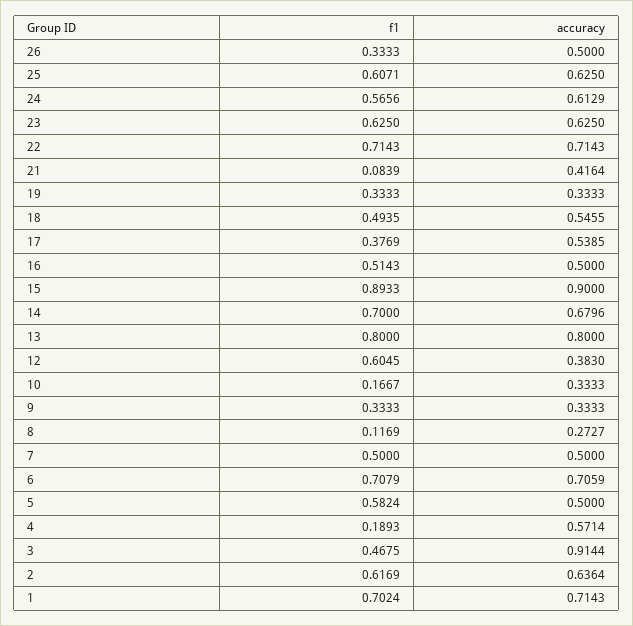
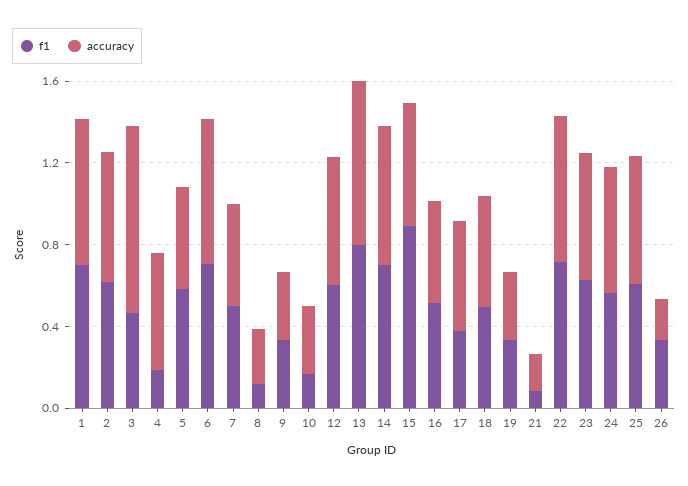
accuracy, 26: 0.5 -> 0.2
accuracy, 21: 0.4164 -> 0.2
accuracy, 15: 0.9 -> 0.6
accuracy, 12: 0.383 -> 0.6

